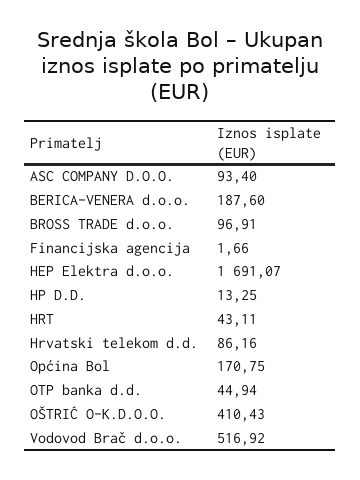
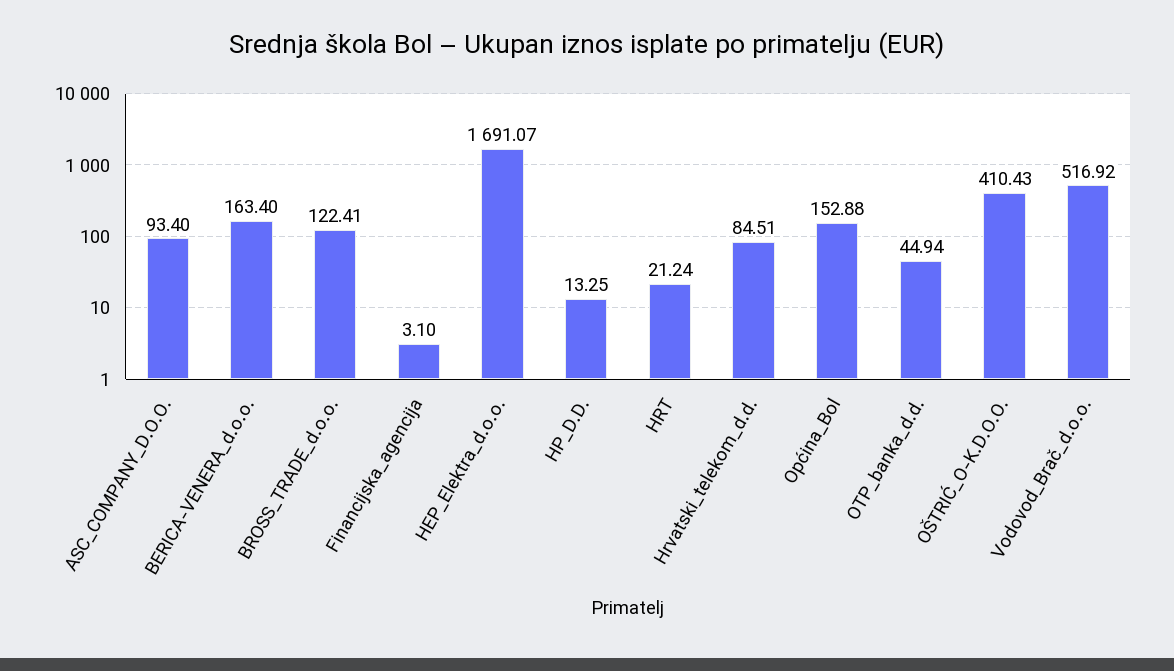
BERICA-VENERA d.o.o.: 187.6 -> 163.4
BROSS TRADE d.o.o.: 96.91 -> 122.41
Financijska agencija: 1.66 -> 3.1
HRT: 43.11 -> 21.24
Hrvatski telekom d.d.: 86.16 -> 84.51
Općina Bol: 170.75 -> 152.88

